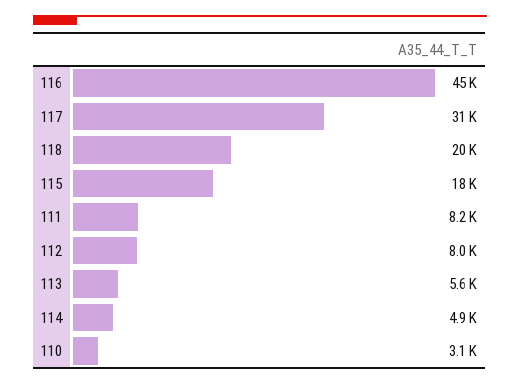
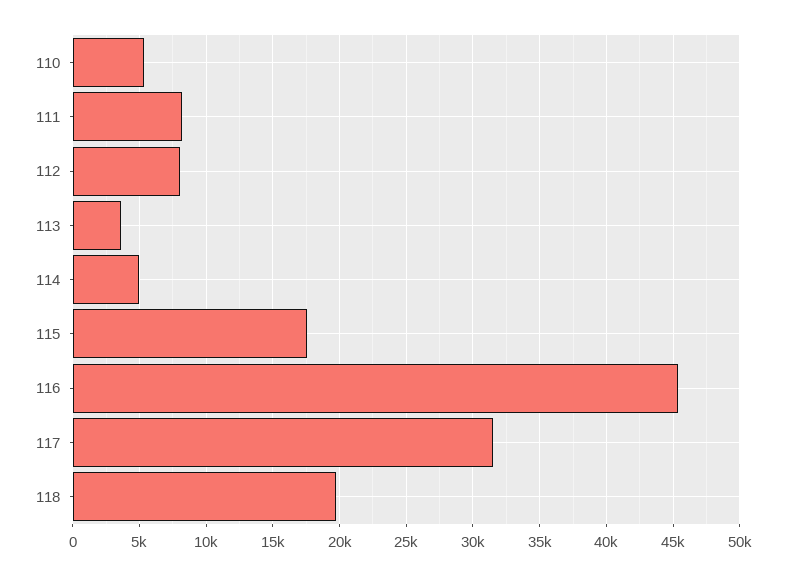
113: 5600 -> 3500
110: 3100 -> 5500

